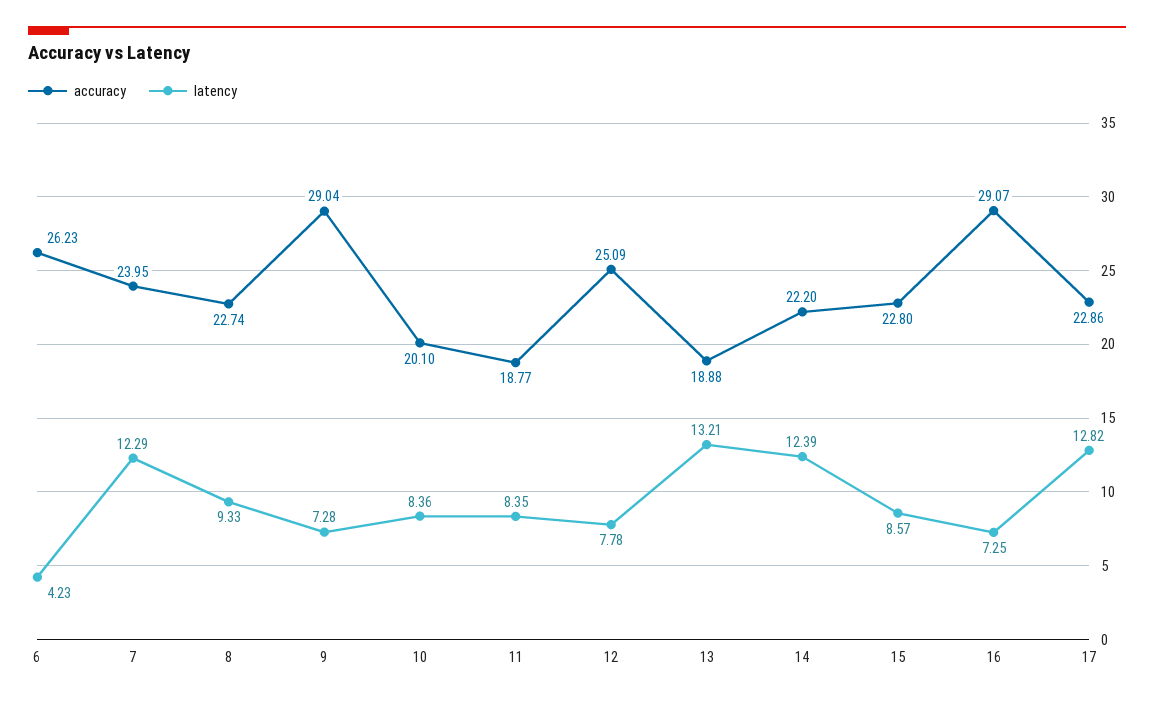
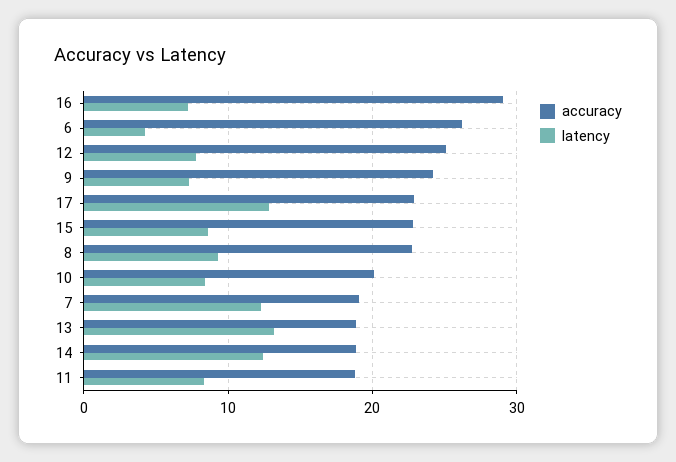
accuracy, 7: 23.95 -> 19
accuracy, 9: 29.04 -> 24
accuracy, 14: 22.2 -> 19

